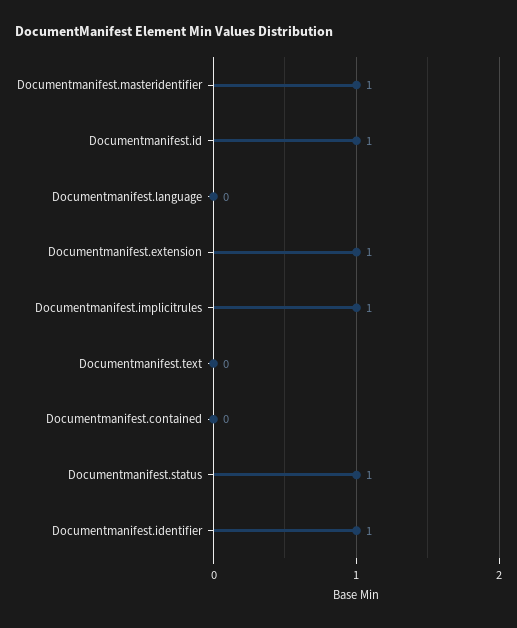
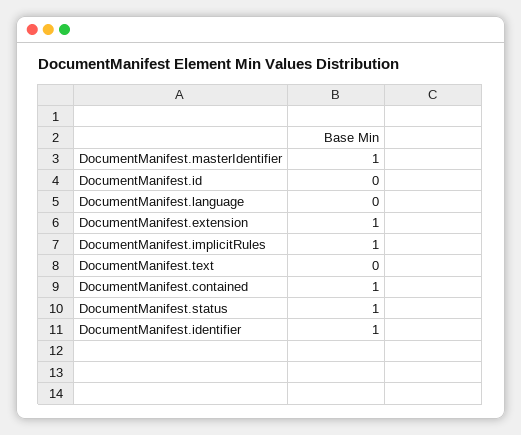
Documentmanifest.id: 1 -> 0
Documentmanifest.contained: 0 -> 1

